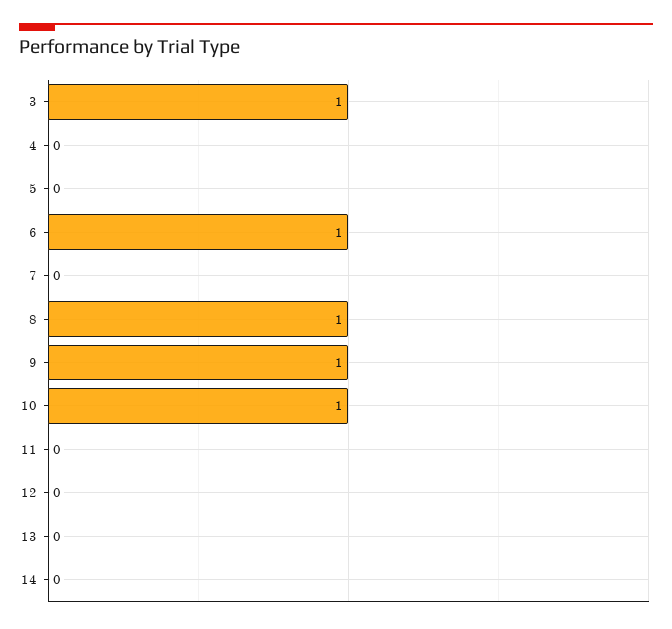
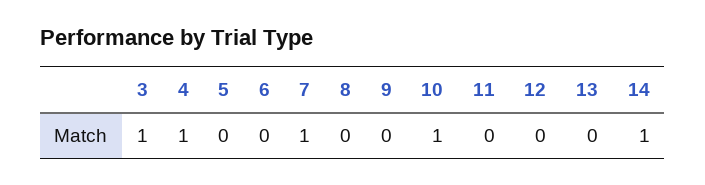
4: 0 -> 1
6: 1 -> 0
7: 0 -> 1
8: 1 -> 0
9: 1 -> 0
14: 0 -> 1

